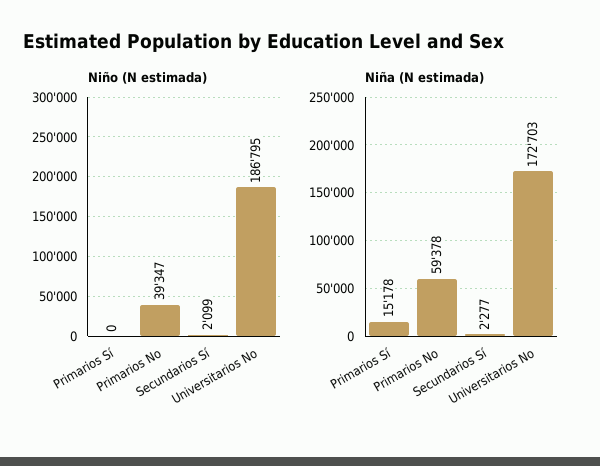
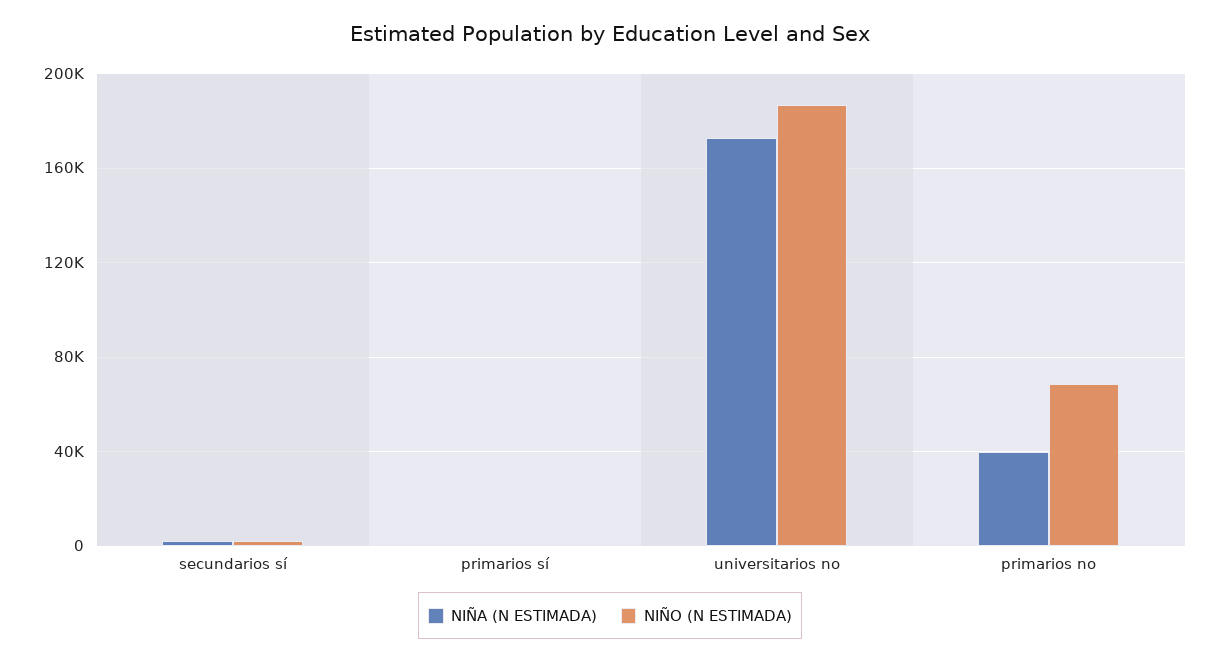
Niño (N estimada), Primarios No: 39347 -> 70000
Niña (N estimada), Primarios Sí: 15178 -> 0
Niña (N estimada), Primarios No: 59378 -> 40000

